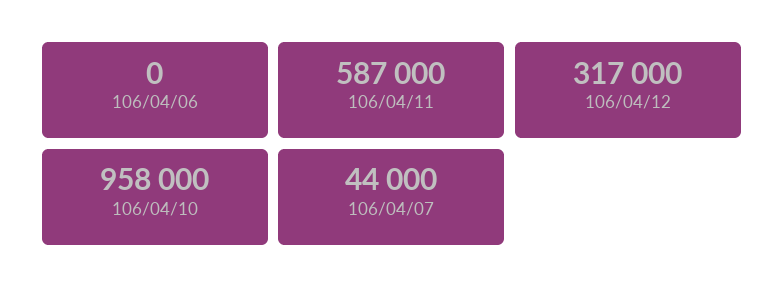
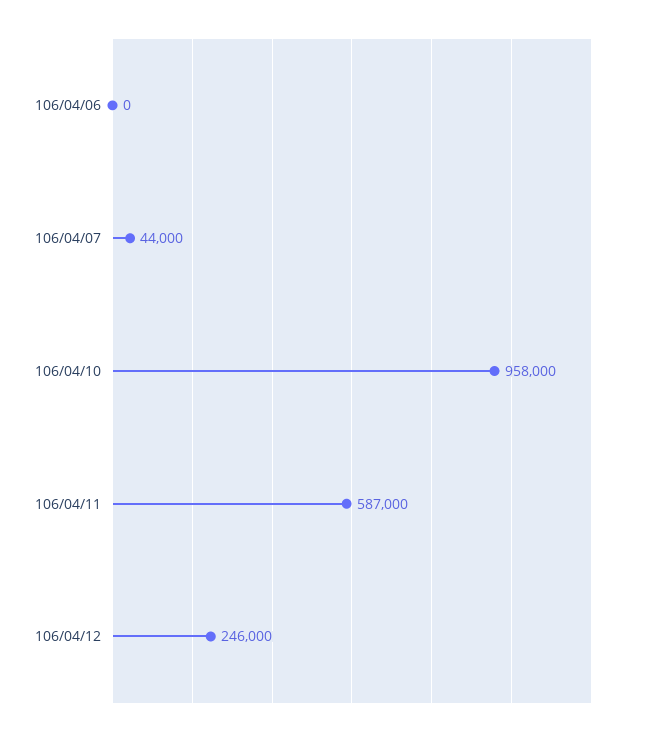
106/04/12: 317000 -> 246000

